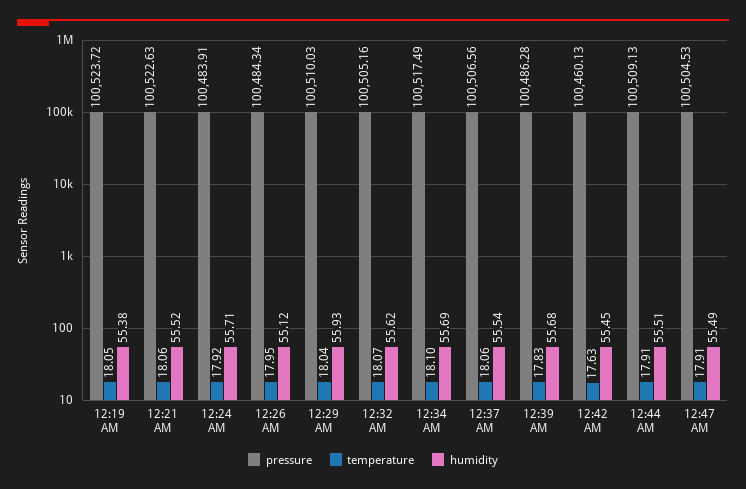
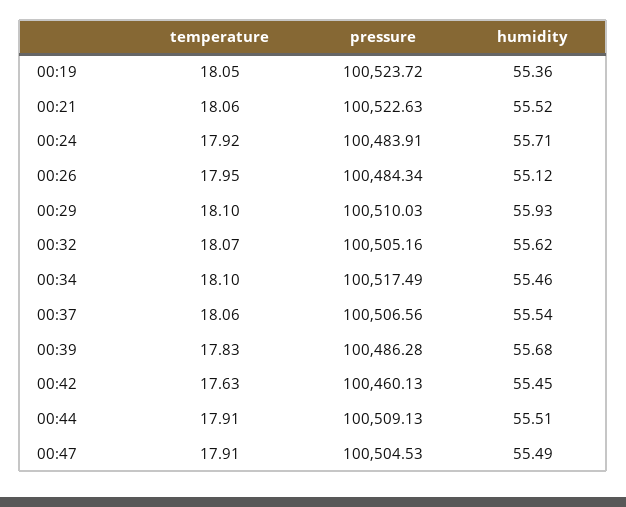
humidity, 12:19 AM: 55.38 -> 55.36
temperature, 12:29 AM: 18.04 -> 18.1
humidity, 12:34 AM: 55.69 -> 55.46

